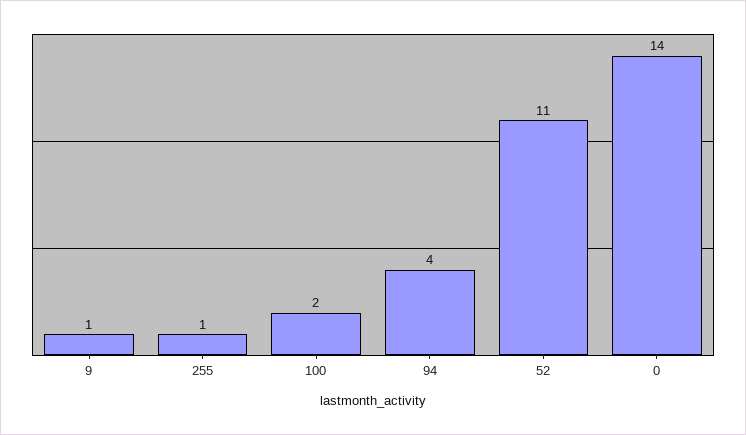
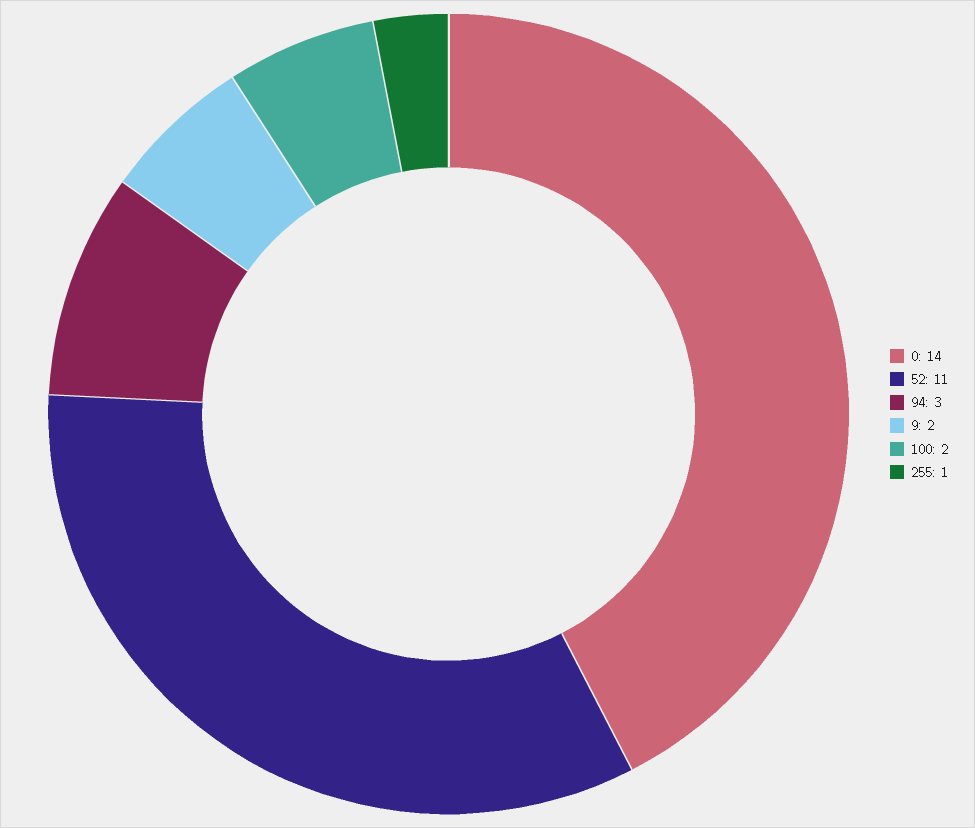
9: 1 -> 2
94: 4 -> 3

